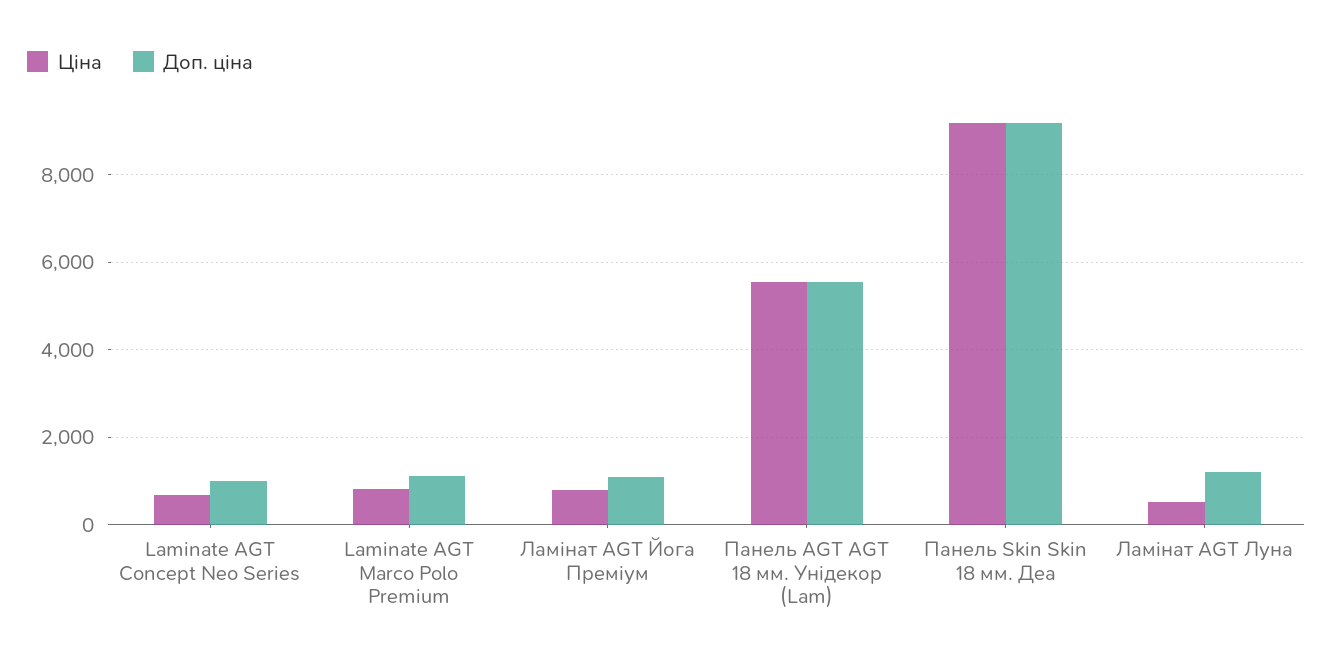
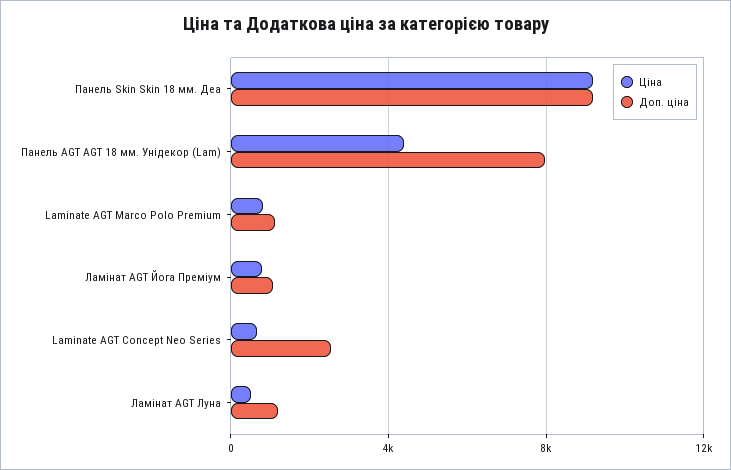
Доп. ціна, Laminate AGT Concept Neo Series: 1000 -> 2500
Ціна, Панель AGT AGT 18 мм. Унідекор (Lam): 5600 -> 4500
Доп. ціна, Панель AGT AGT 18 мм. Унідекор (Lam): 5600 -> 8000

